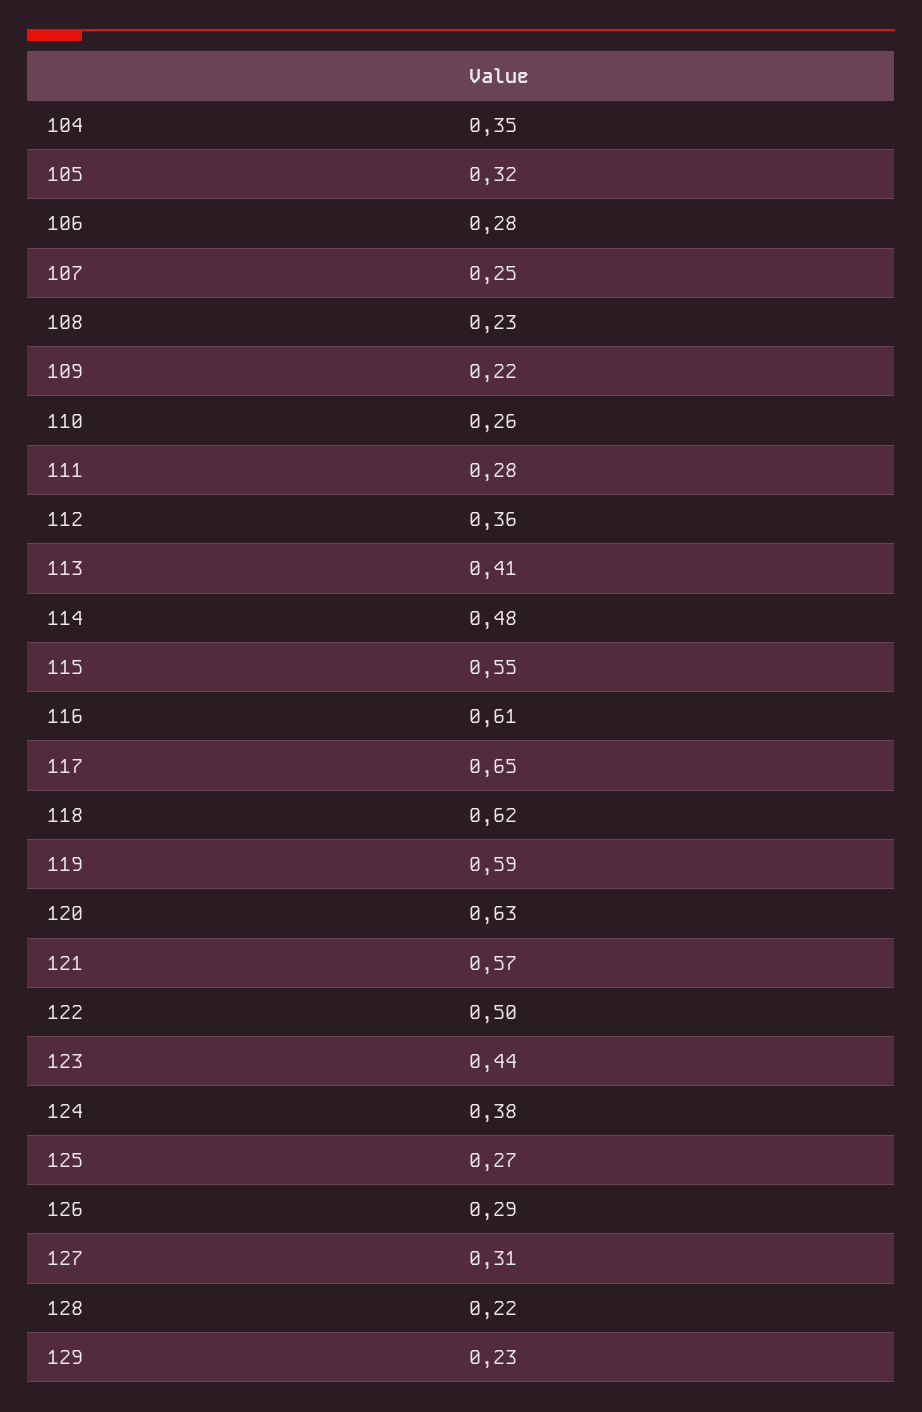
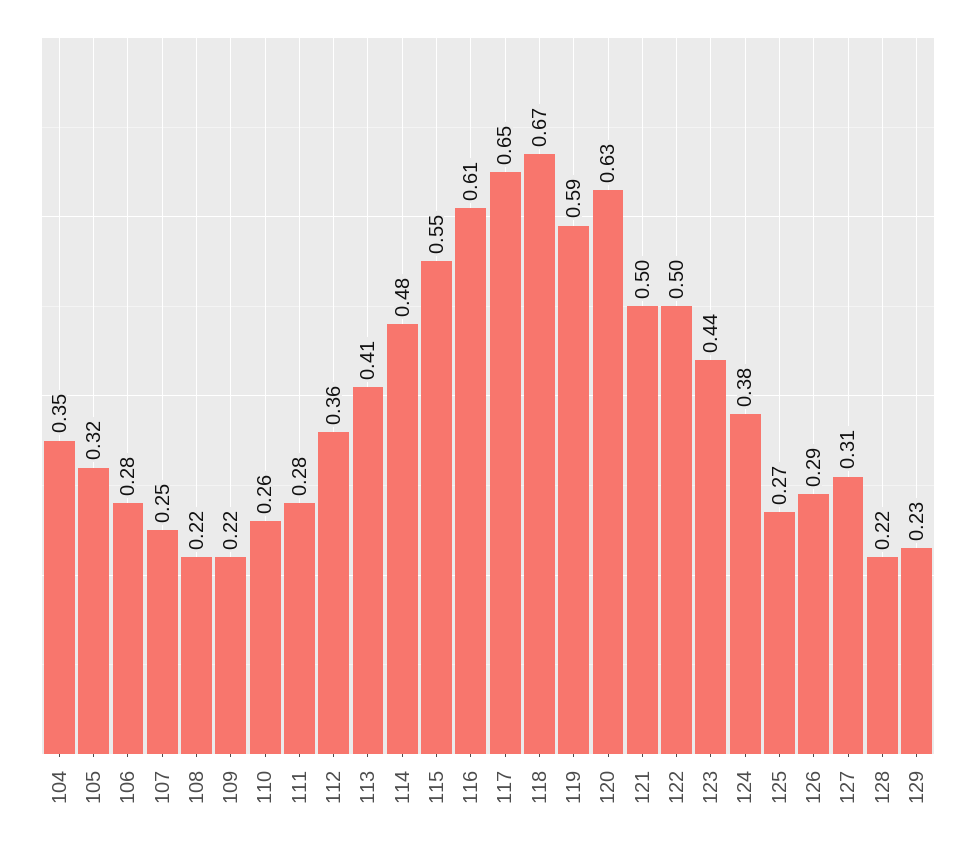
108: 0.23 -> 0.22
118: 0.62 -> 0.67
121: 0.57 -> 0.5

